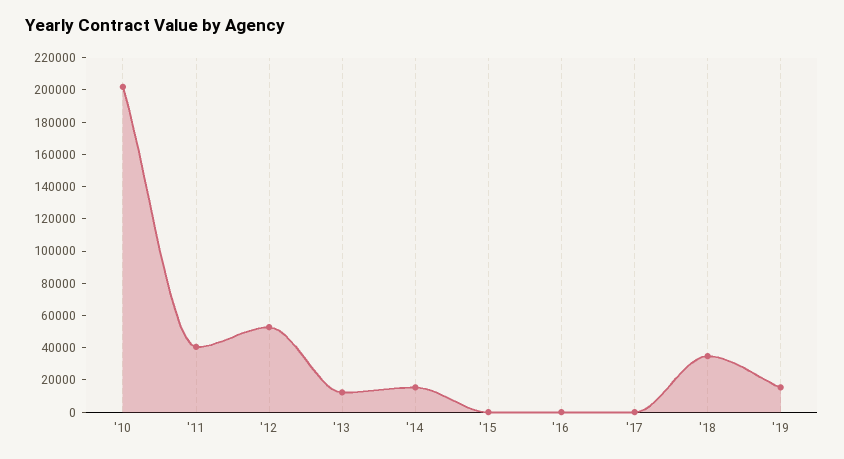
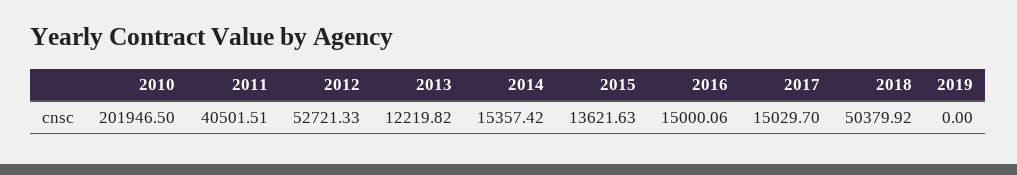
'15: 0 -> 13621.63
'16: 0 -> 15000.06
'17: 0 -> 15029.7
'18: 35000 -> 50379.92
'19: 15000 -> 0

